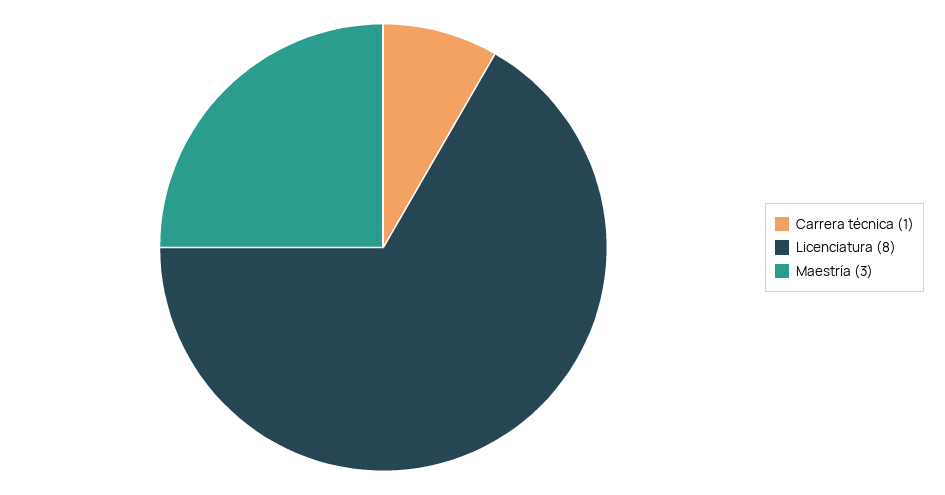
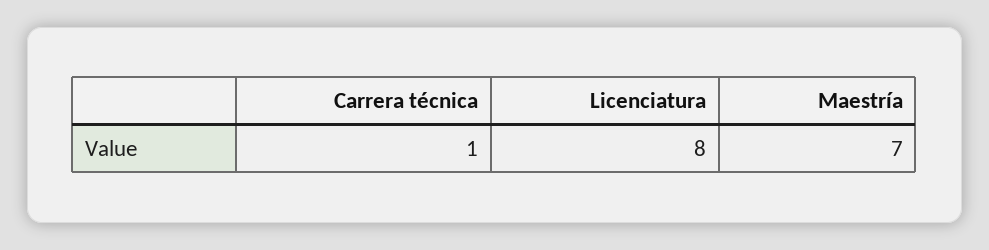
Maestría: 3 -> 7

